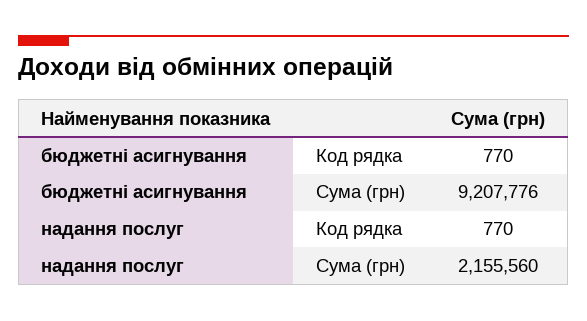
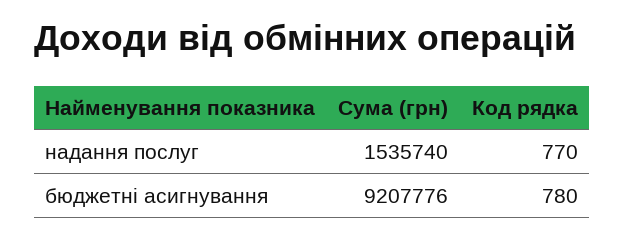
бюджетні асигнування, Код рядка: 770 -> 780
надання послуг, Сума (грн): 2155560 -> 1535740

